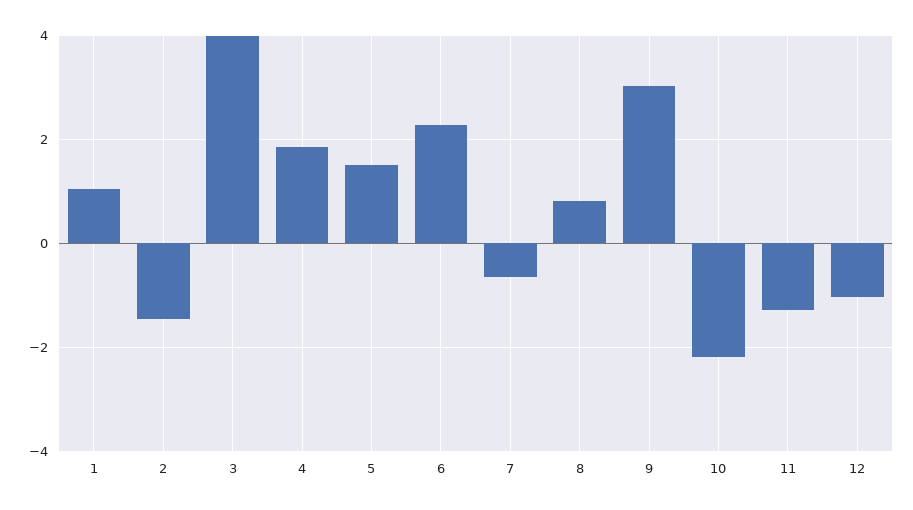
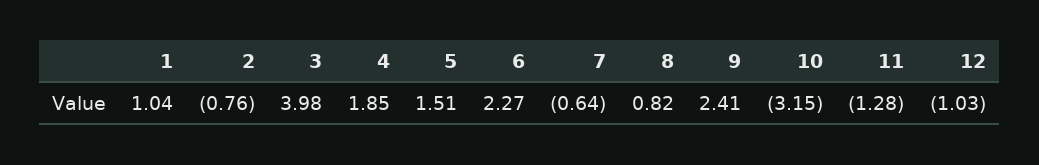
2: -1.4 -> -0.76
9: 3 -> 2.41
10: -2.2 -> -3.15

